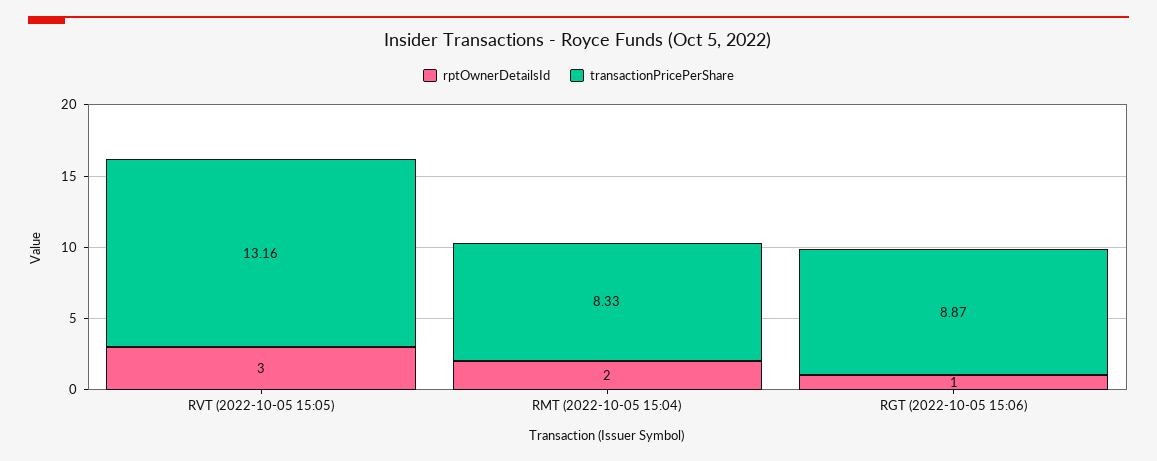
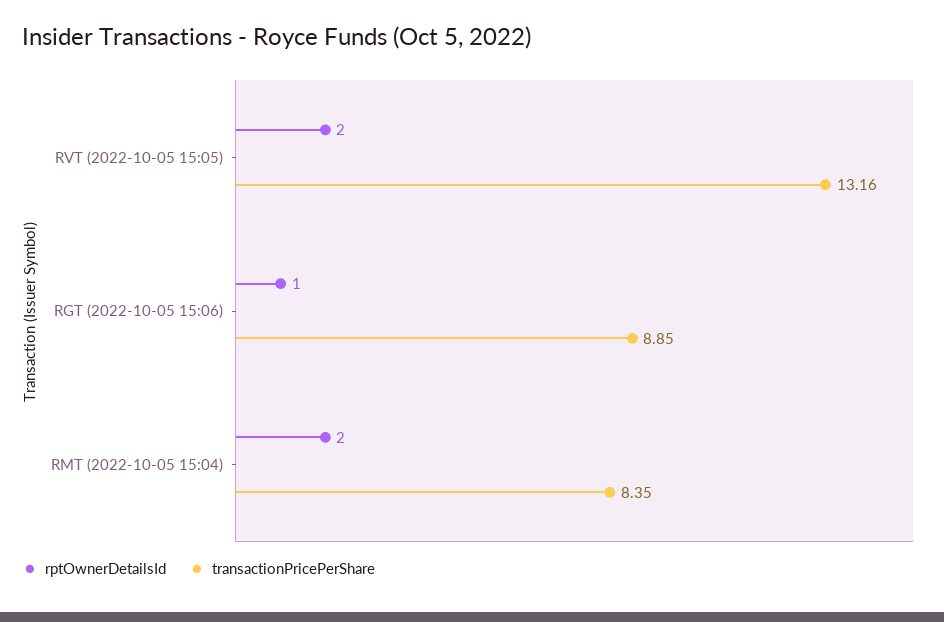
rptOwnerDetailsId, RVT (2022-10-05 15:05): 3 -> 2
transactionPricePerShare, RMT (2022-10-05 15:04): 8.33 -> 8.35
transactionPricePerShare, RGT (2022-10-05 15:06): 8.87 -> 8.85

